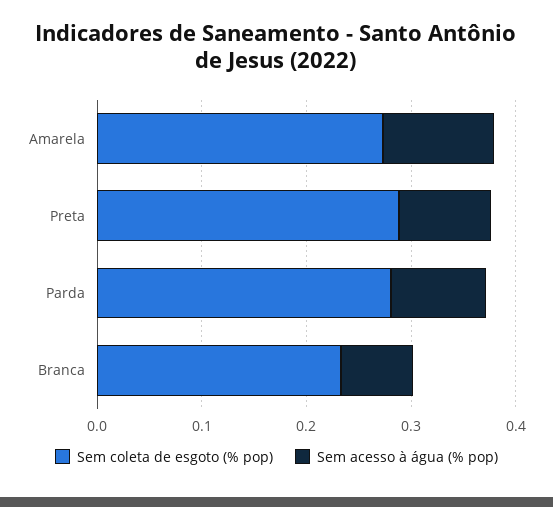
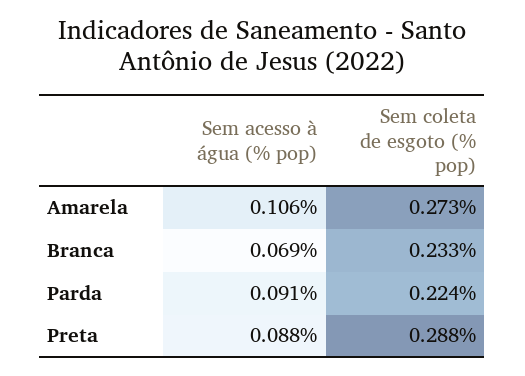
Sem coleta de esgoto (% pop), Parda: 0.28 -> 0.224

